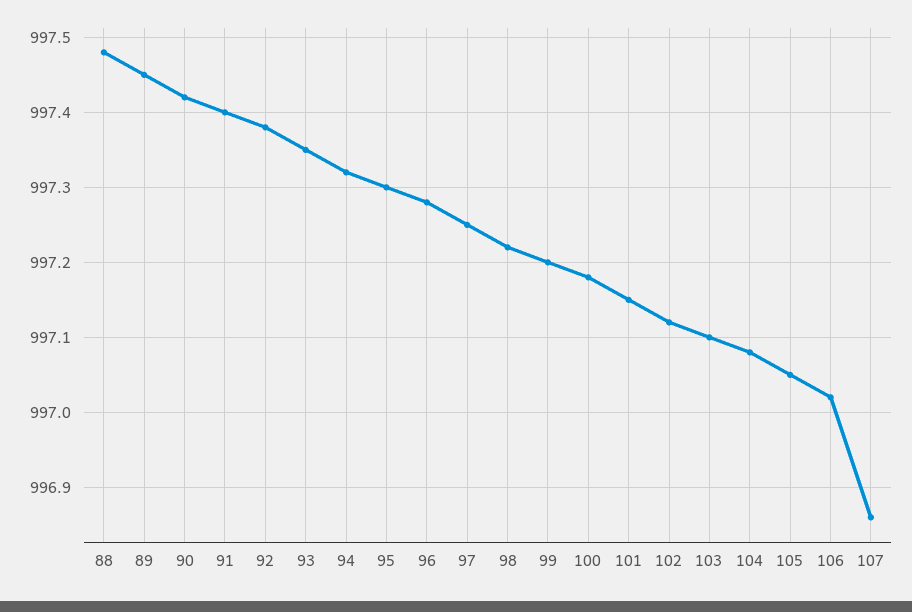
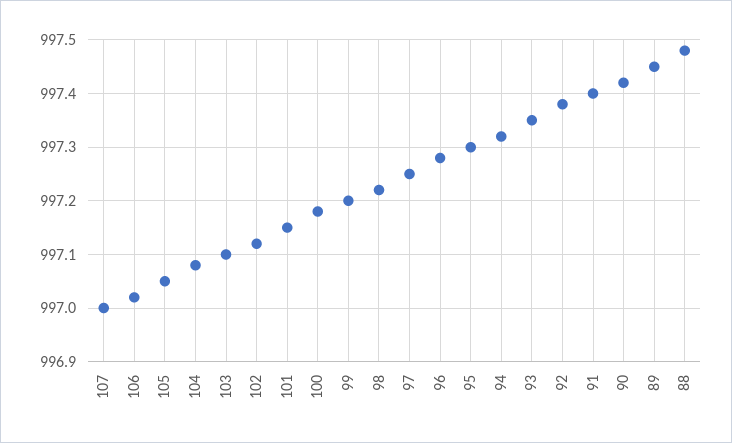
107: 996.86 -> 997

